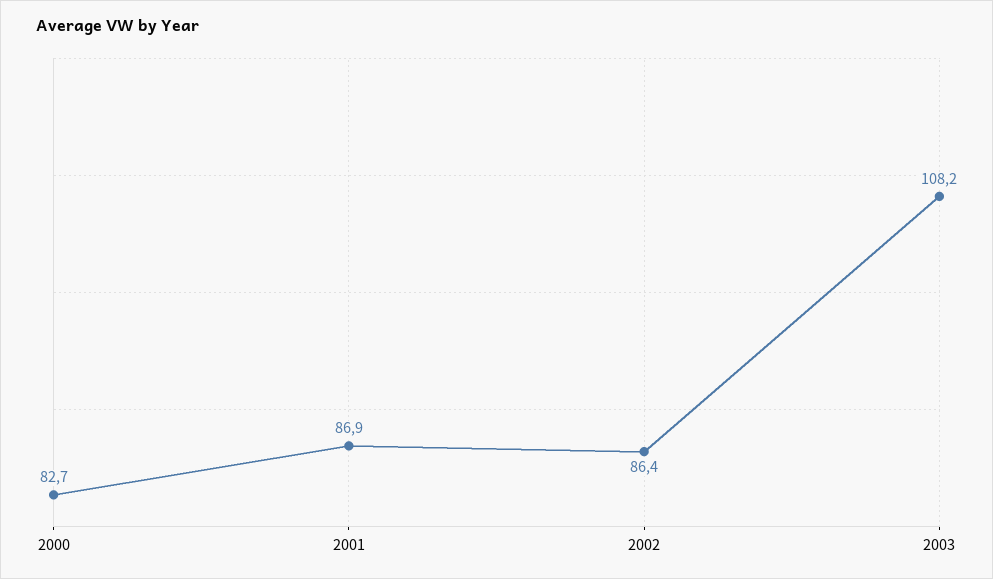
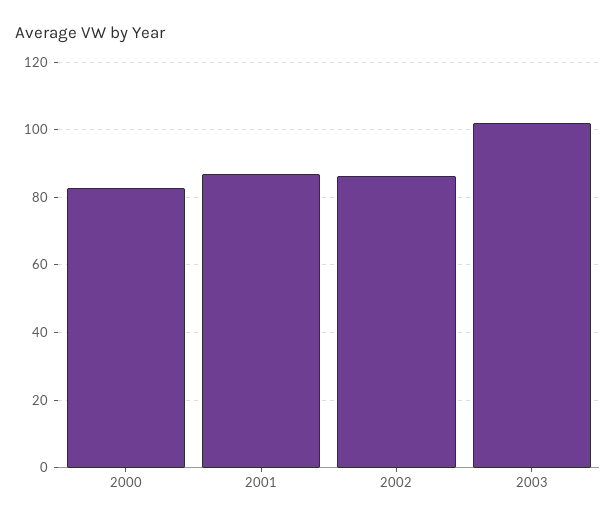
2003: 108.2 -> 102

